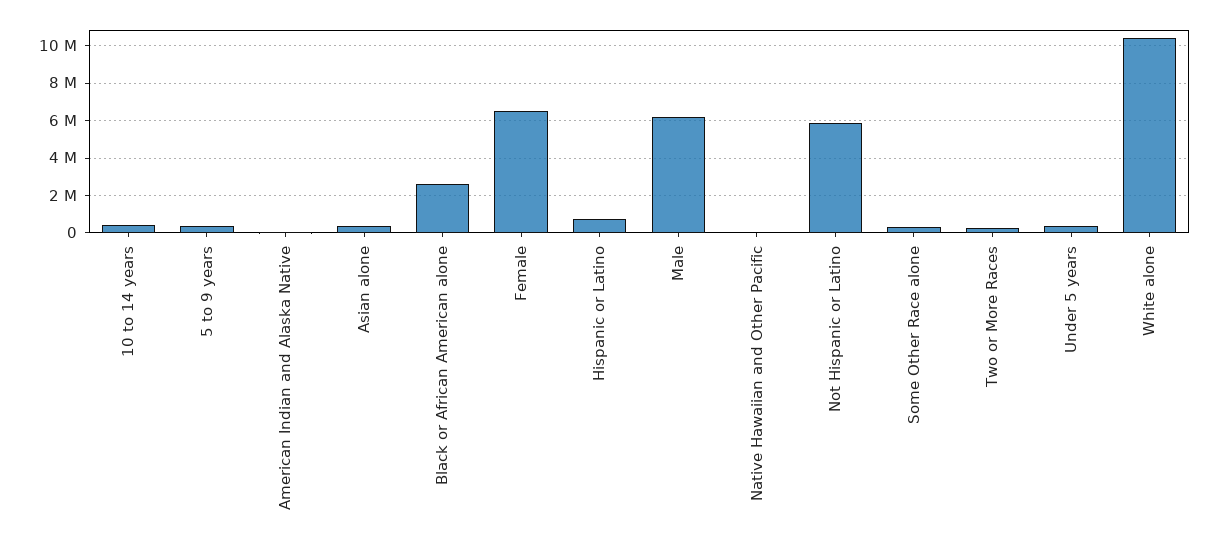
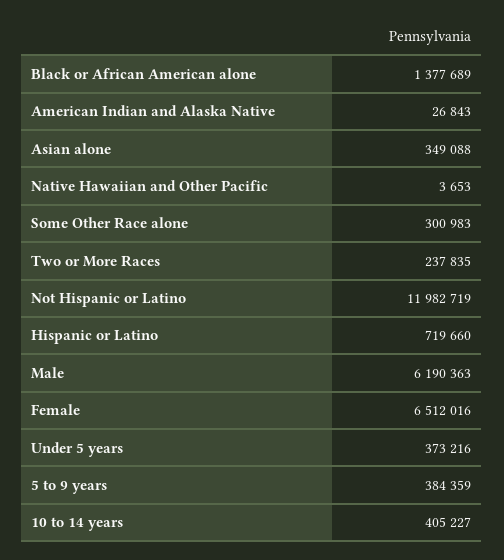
Black or African American alone: 2500000 -> 1377689
Not Hispanic or Latino: 6000000 -> 11982719
White alone: 10500000 -> none

